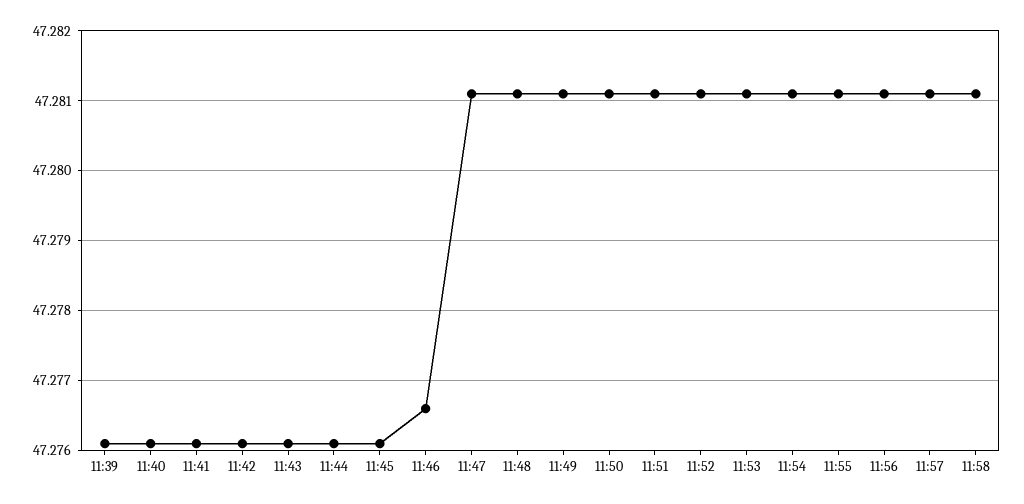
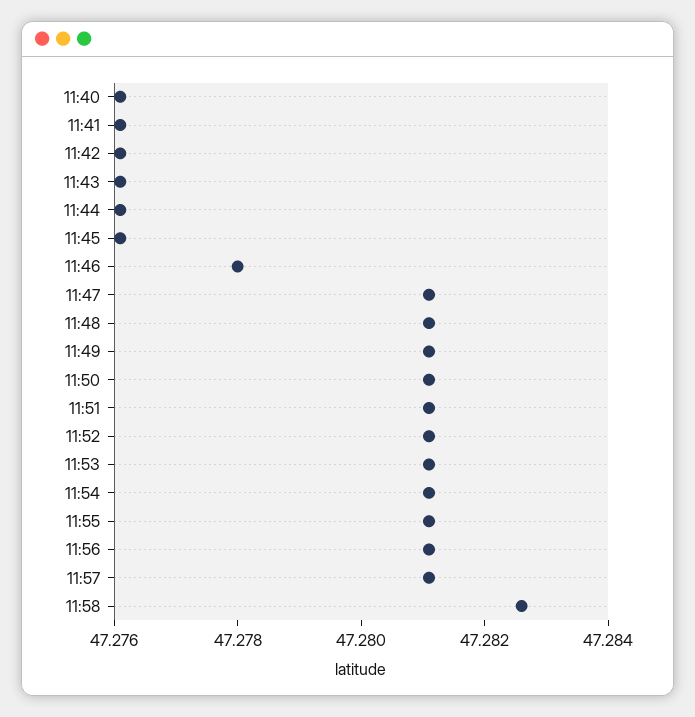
11:39: 47.2761 -> none
11:46: 47.2766 -> 47.278
11:58: 47.2811 -> 47.2825

